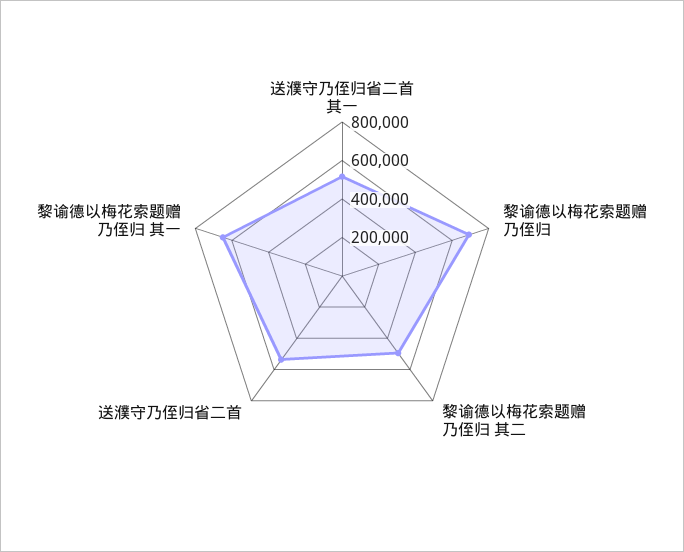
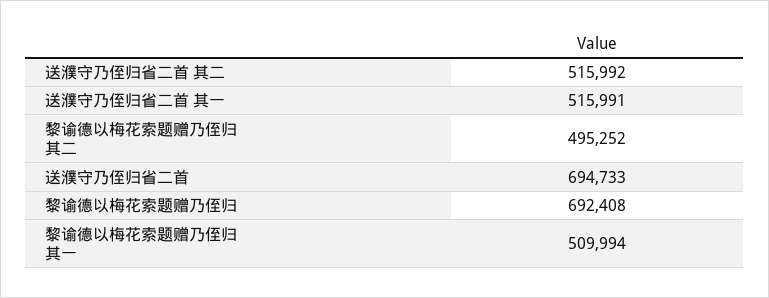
送濮守乃侄归省二首: 550000 -> 694733
黎谕德以梅花索题赠乃侄归 其一: 650000 -> 509994
送濮守乃侄归省二首 其二: none -> 515992

